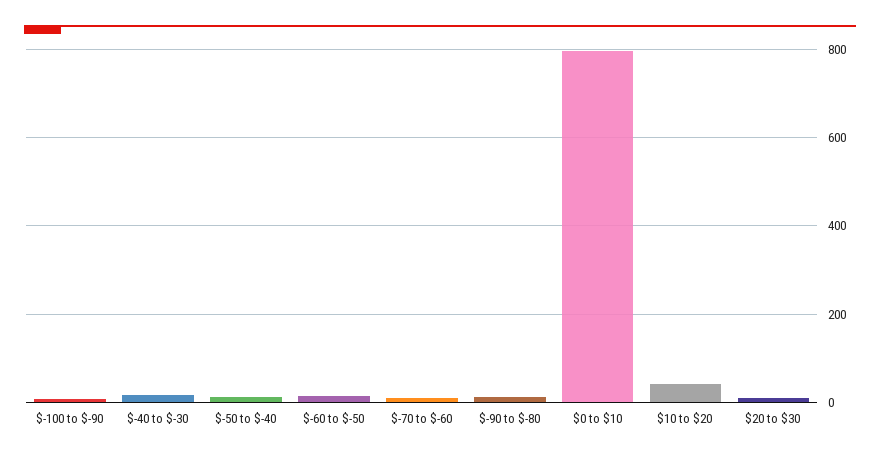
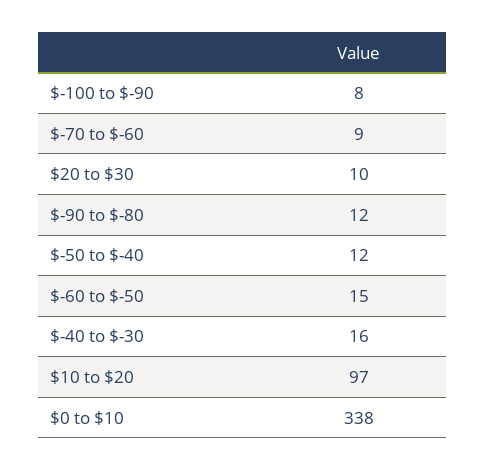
$0 to $10: 800 -> 338
$10 to $20: 40 -> 97

